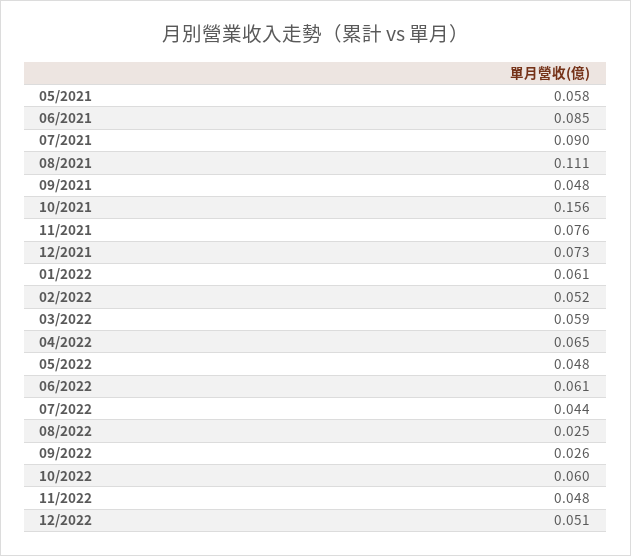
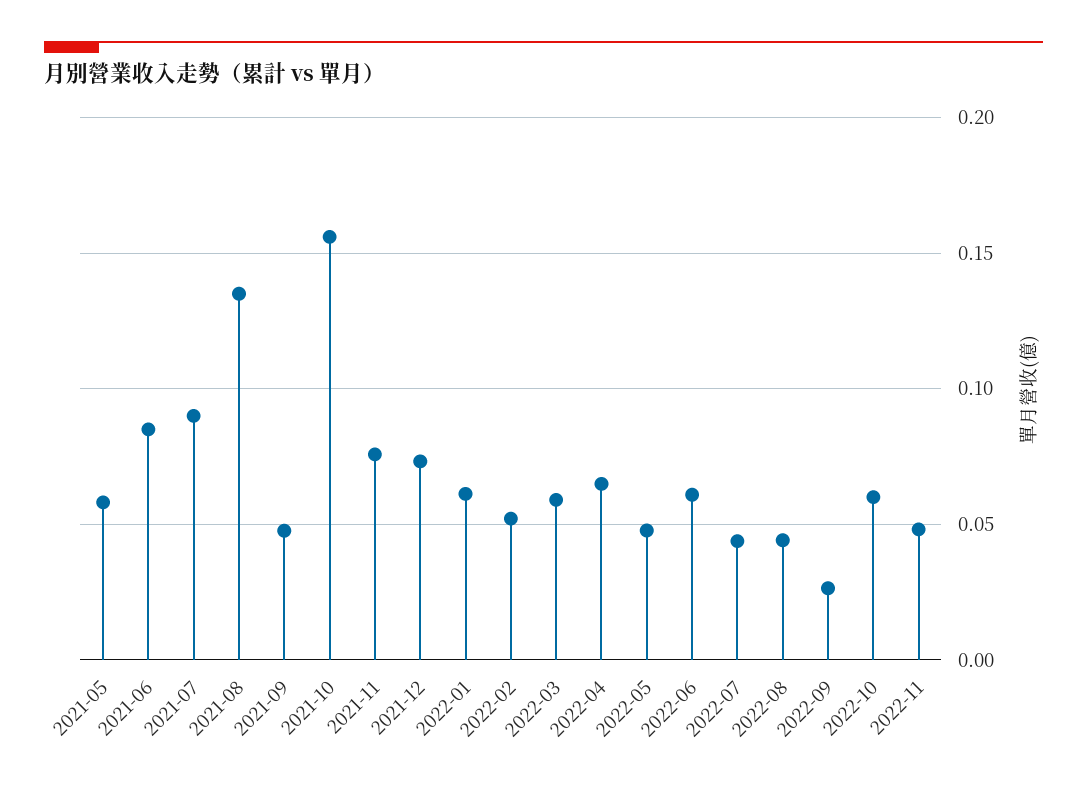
08/2021: 0.111 -> 0.135
08/2022: 0.025 -> 0.045
12/2022: 0.051 -> none

